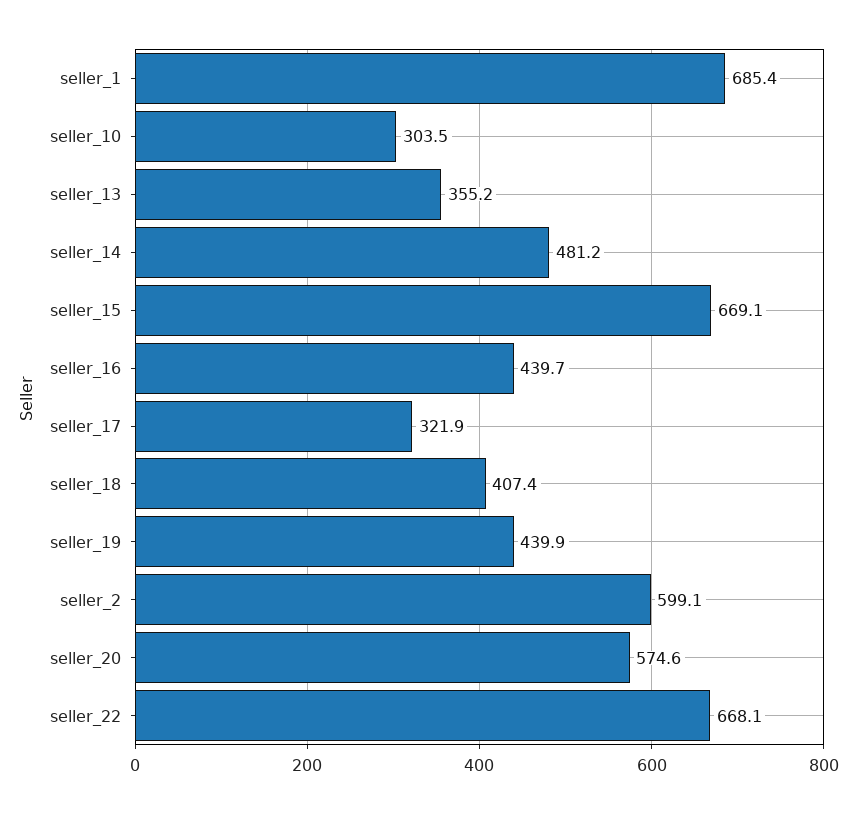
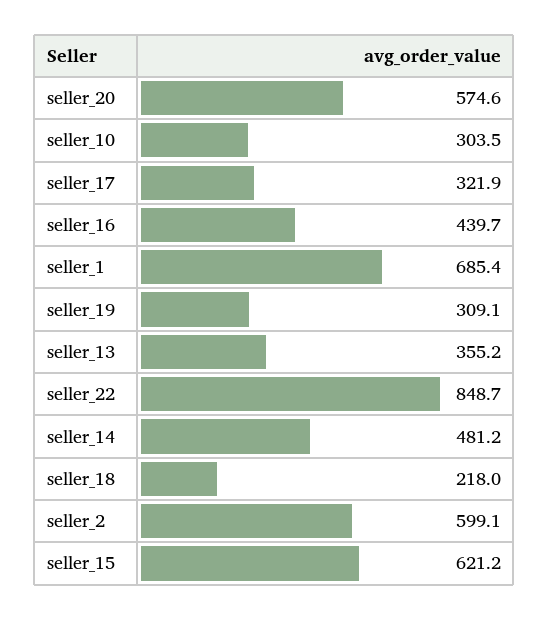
seller_15: 669.1 -> 621.2
seller_18: 407.4 -> 218
seller_19: 439.9 -> 309.1
seller_22: 668.1 -> 848.7

